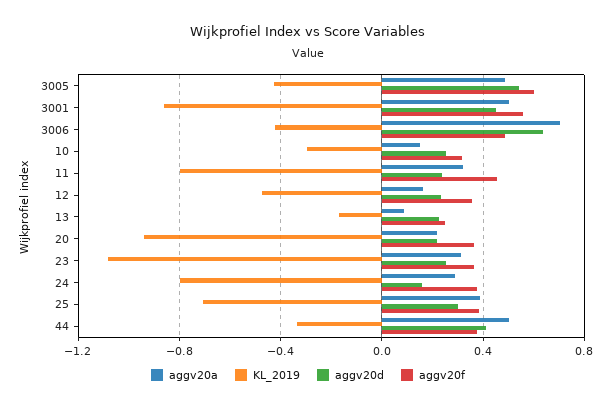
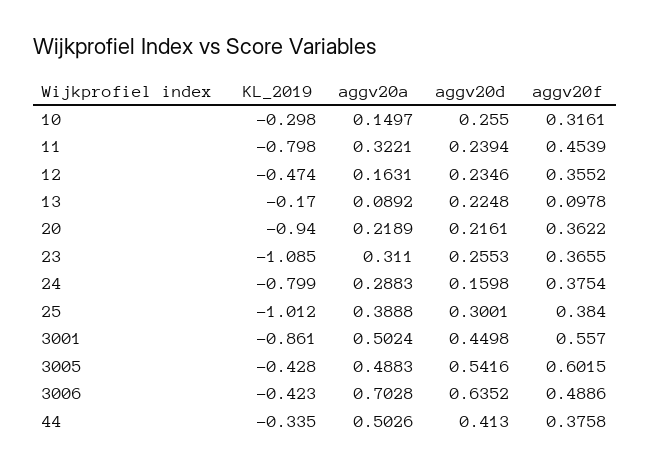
aggv20f, 13: 0.25 -> 0.0978
KL_2019, 25: -0.7 -> -1.012

